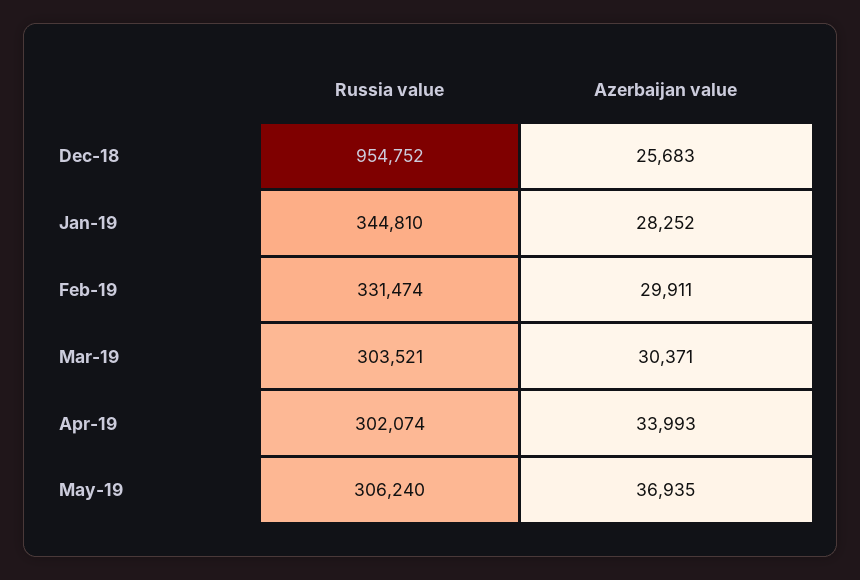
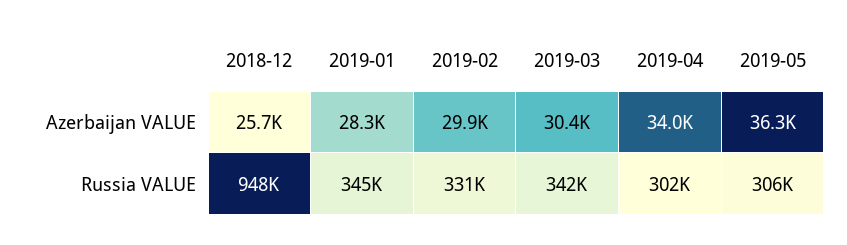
Russia value, Dec-18: 954752 -> 948000
Russia value, Mar-19: 303521 -> 342000
Azerbaijan value, May-19: 36935 -> 36300

